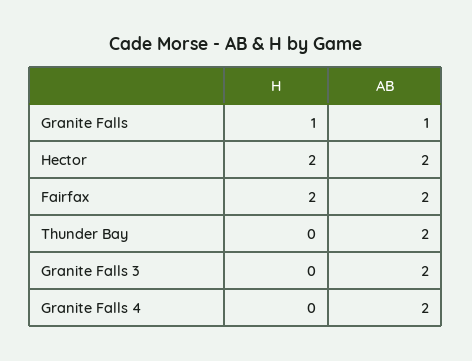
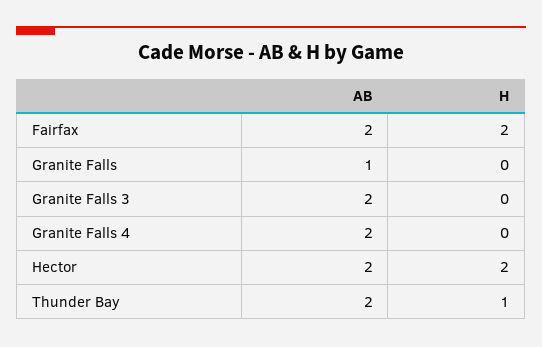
H, Granite Falls: 1 -> 0
H, Thunder Bay: 0 -> 1

